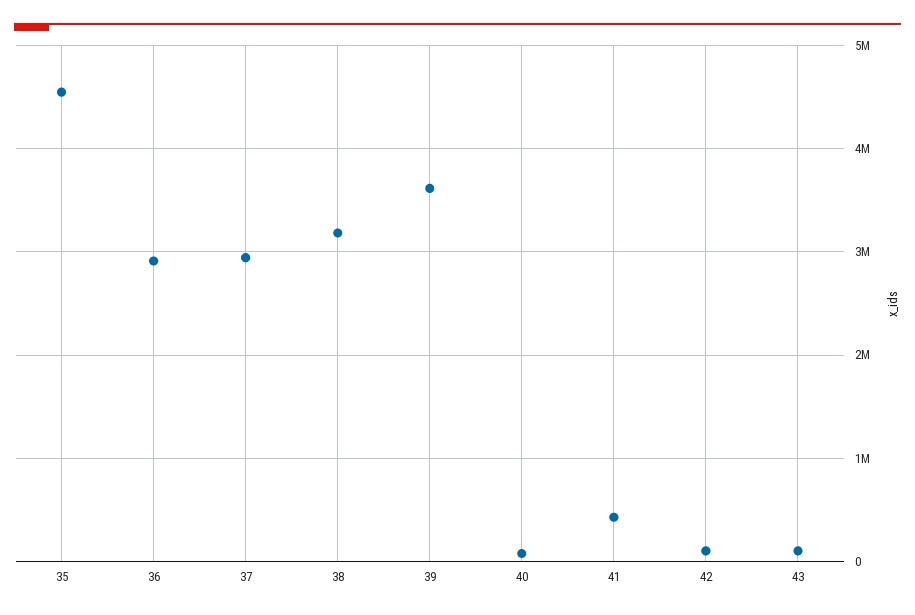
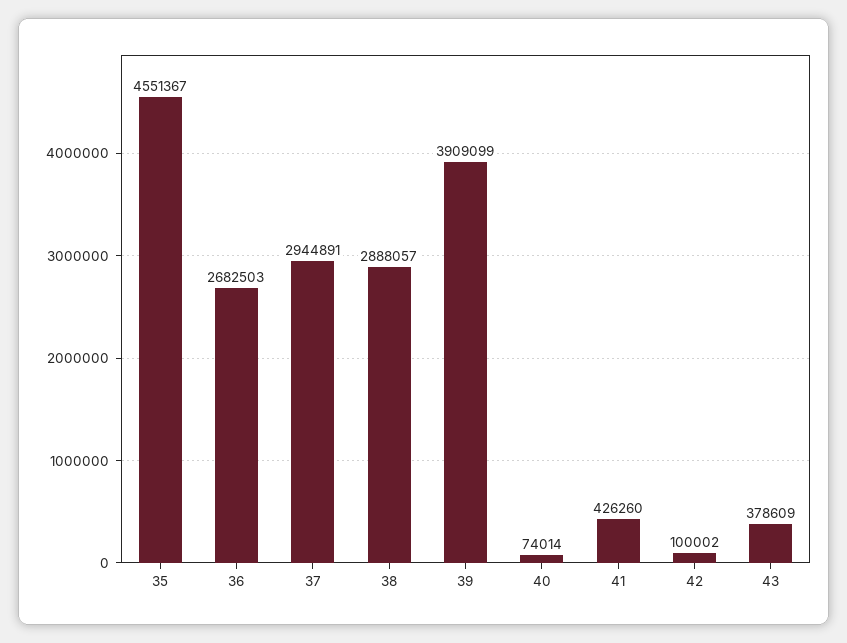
36: 2900000 -> 2682503
38: 3200000 -> 2888057
39: 3600000 -> 3909099
43: 100000 -> 378609

